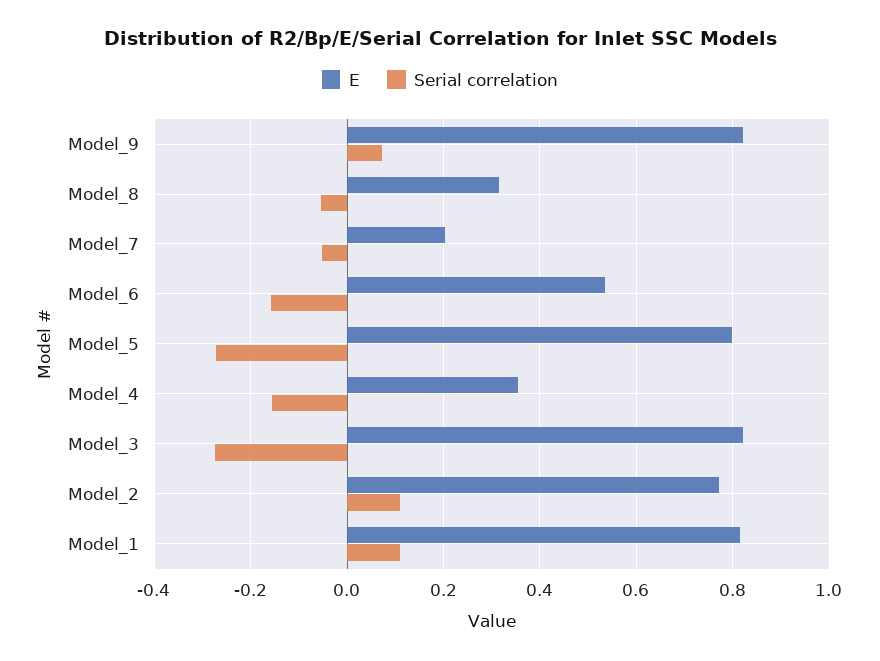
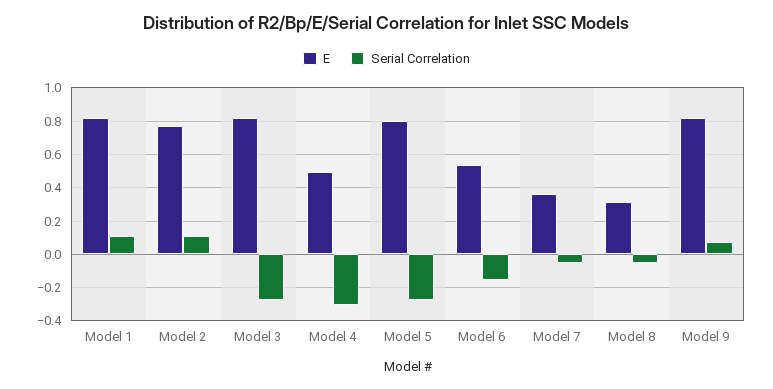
E, Model_7: 0.2 -> 0.35
E, Model_4: 0.36 -> 0.5
Serial correlation, Model_4: -0.16 -> -0.3

